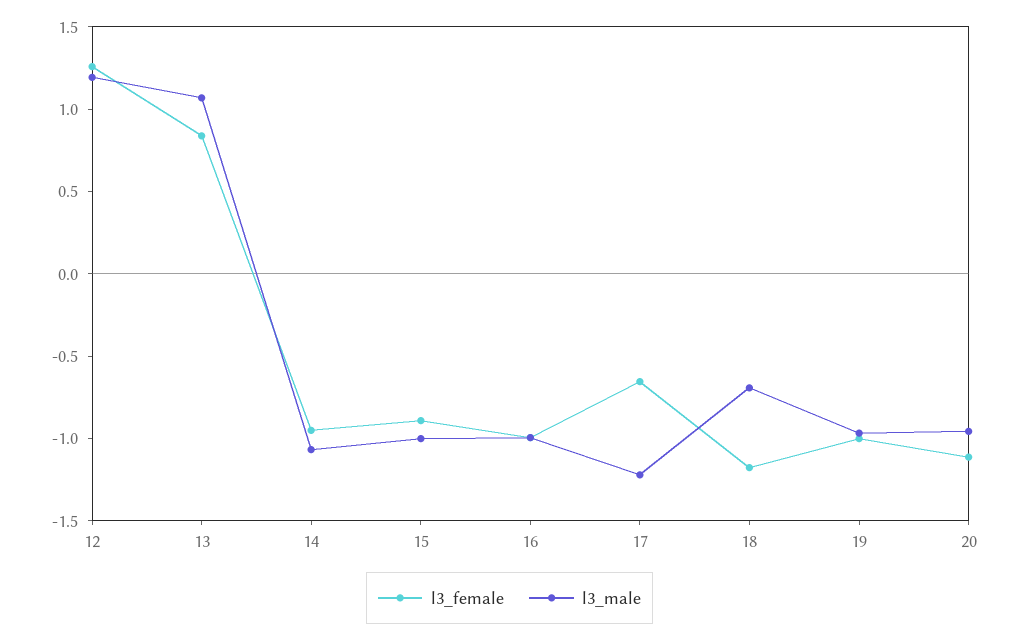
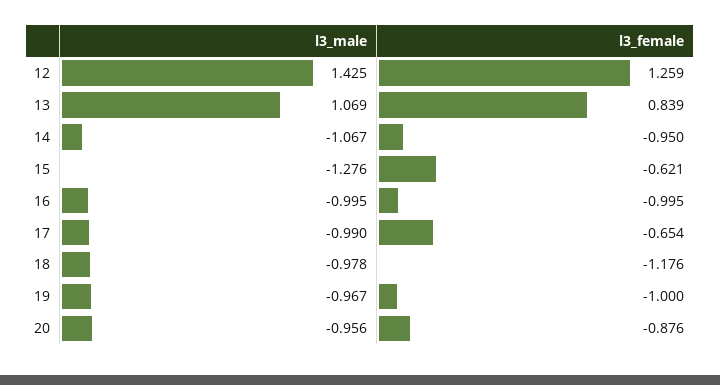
l3_male, 12: 1.2 -> 1.425
l3_female, 15: -0.9 -> -0.621
l3_male, 15: -1 -> -1.276
l3_male, 17: -1.2 -> -0.99
l3_male, 18: -0.7 -> -0.978
l3_female, 20: -1.1 -> -0.876

